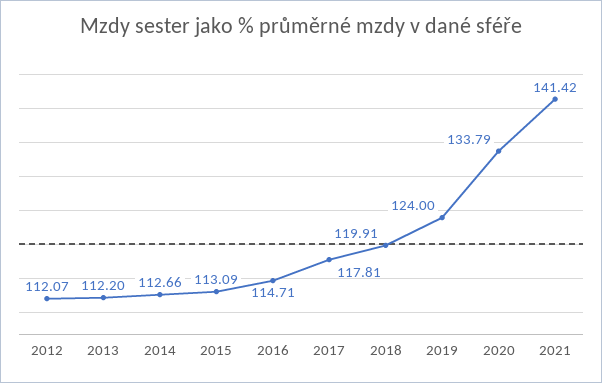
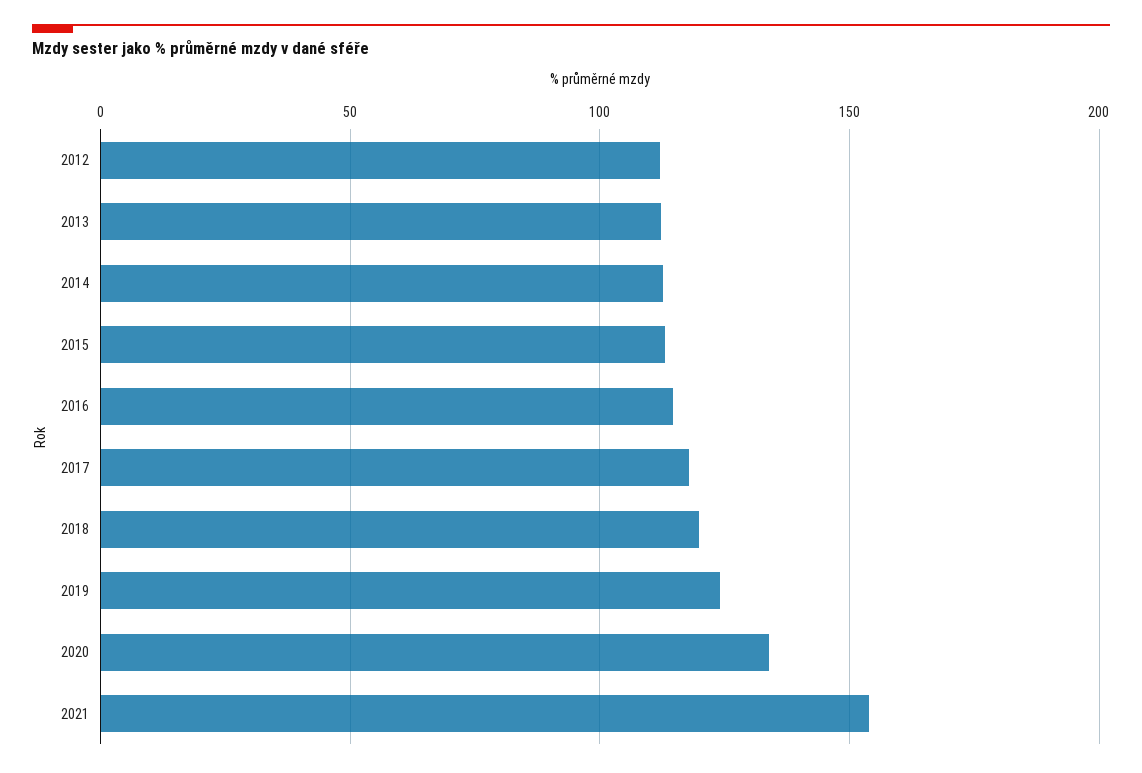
2021: 141.42 -> 155

